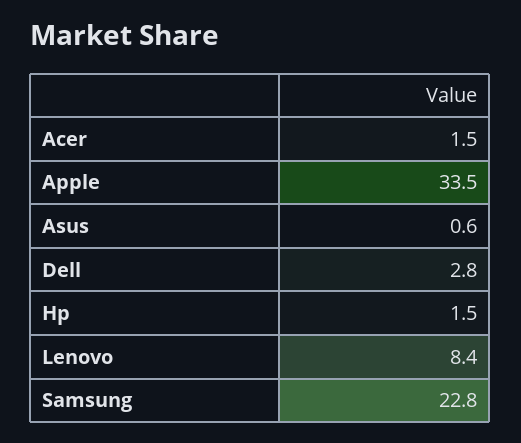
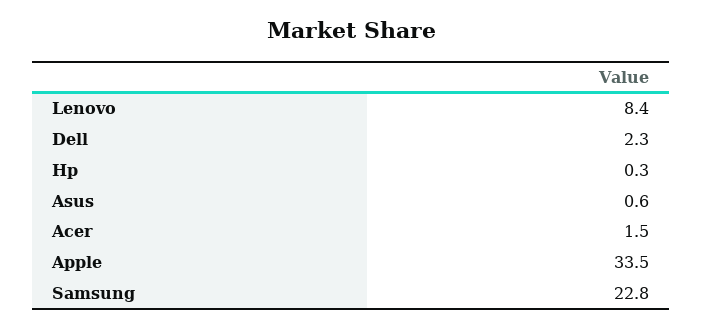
Dell: 2.8 -> 2.3
Hp: 1.5 -> 0.3

